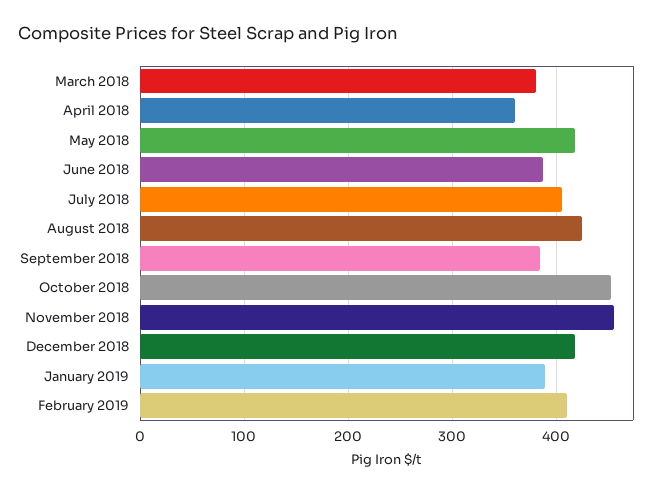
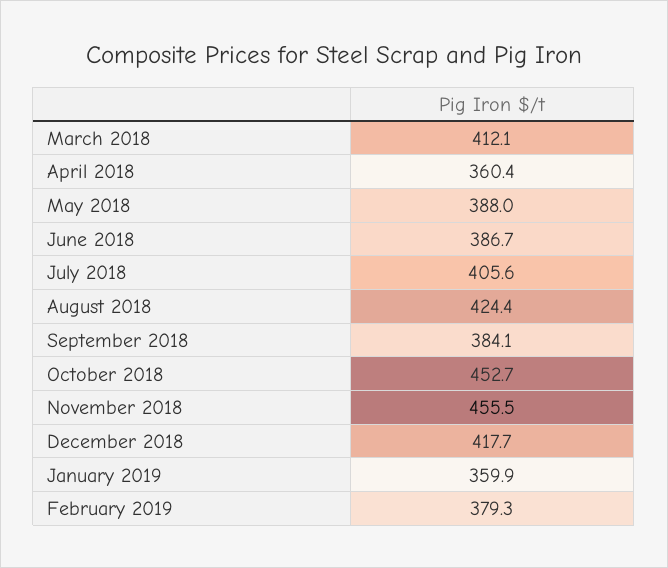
March 2018: 380 -> 412.1
May 2018: 420 -> 388
January 2019: 390 -> 359.9
February 2019: 410 -> 379.3

